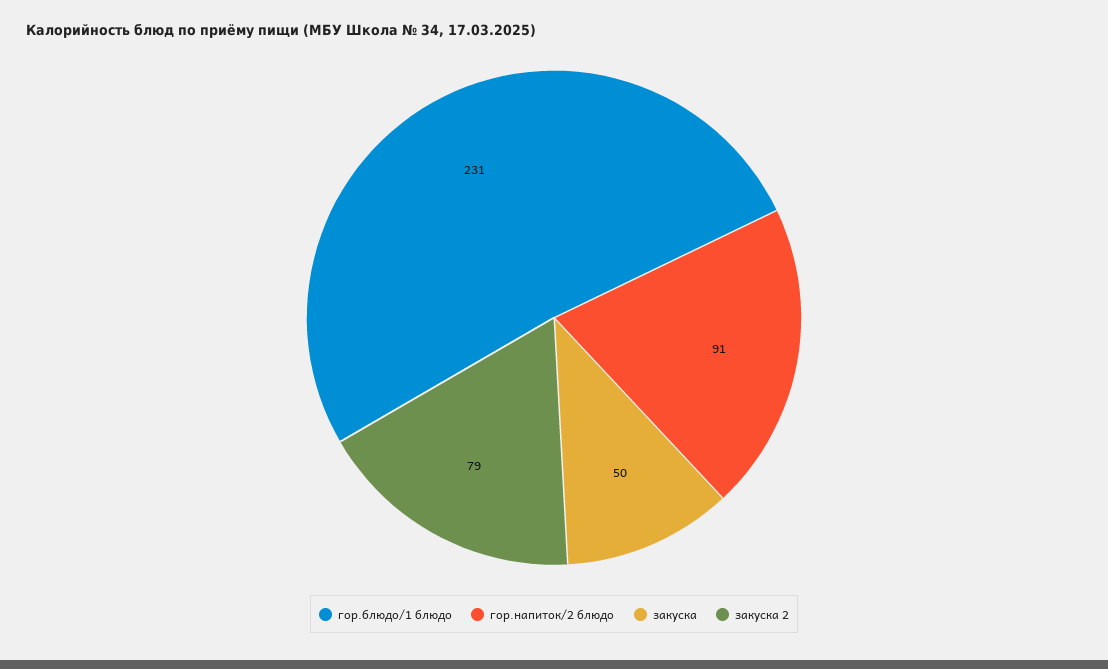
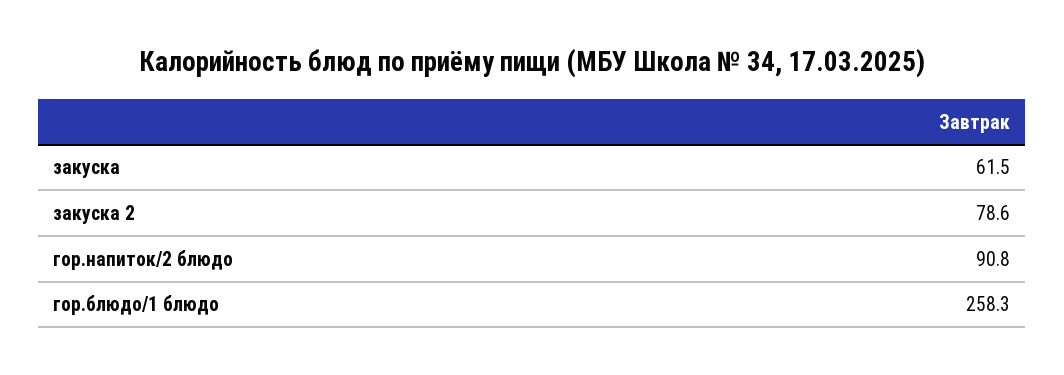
гор.блюдо/1 блюдо: 231 -> 258.3
закуска: 50 -> 61.5

